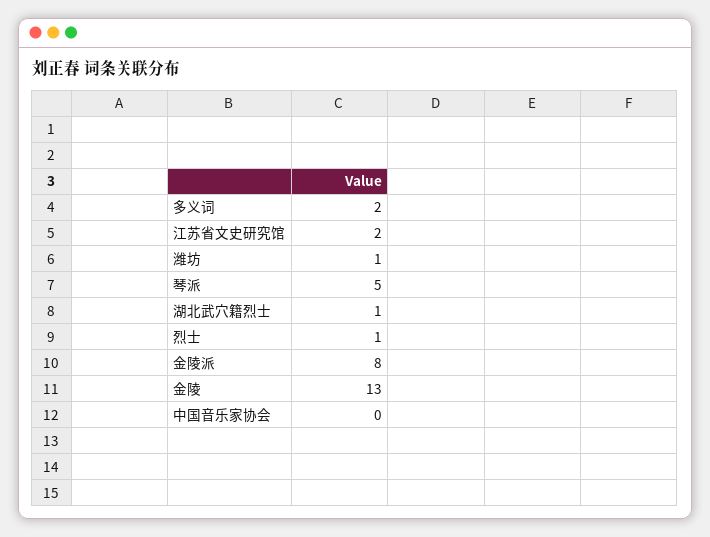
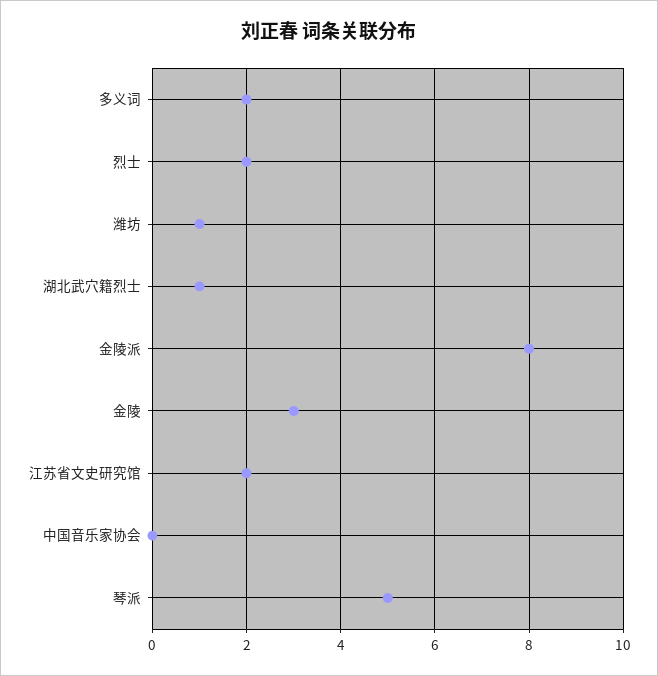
烈士: 1 -> 2
金陵: 13 -> 3

